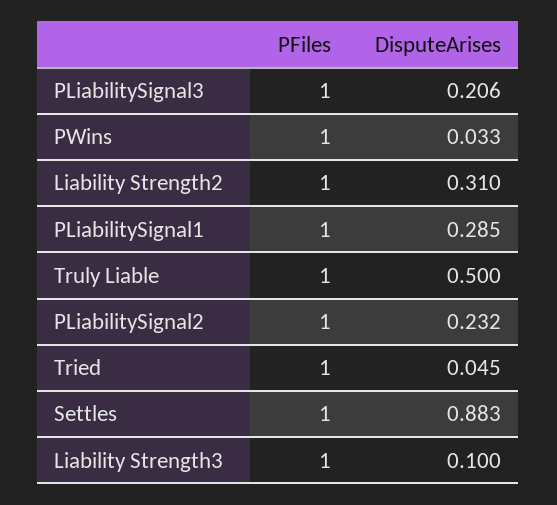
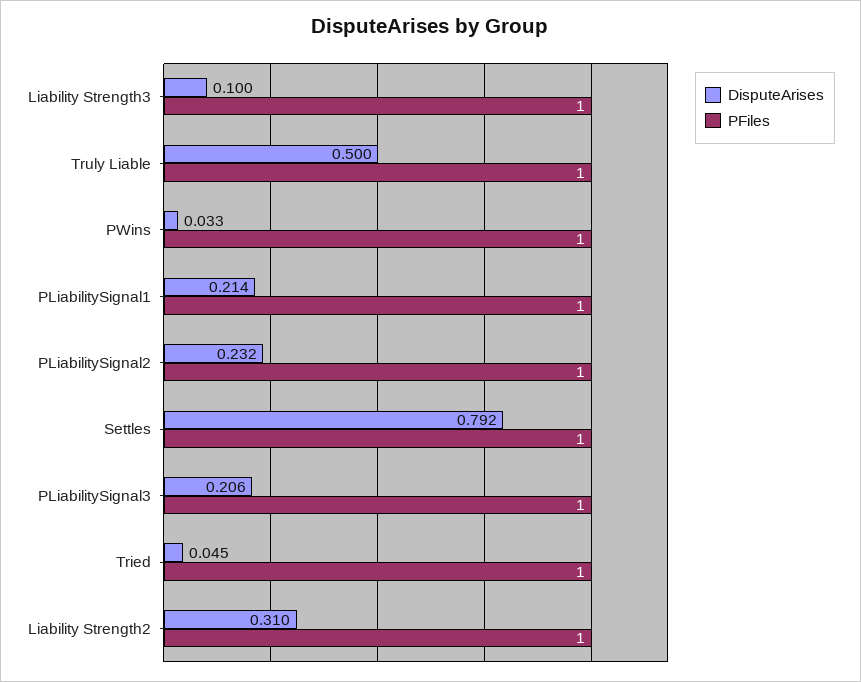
DisputeArises, PLiabilitySignal1: 0.285 -> 0.214
DisputeArises, Settles: 0.883 -> 0.792

